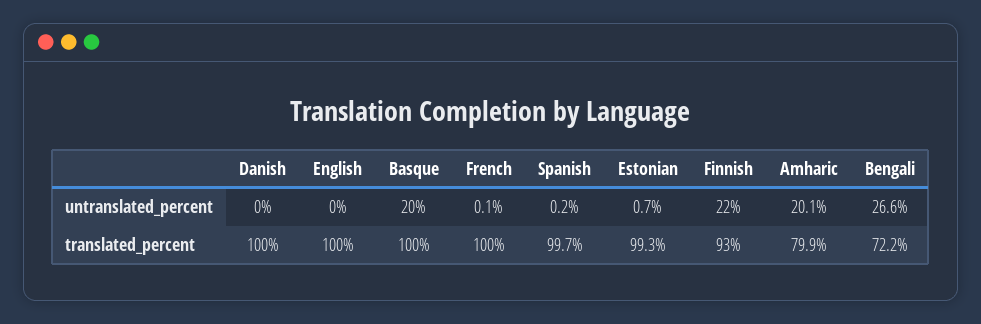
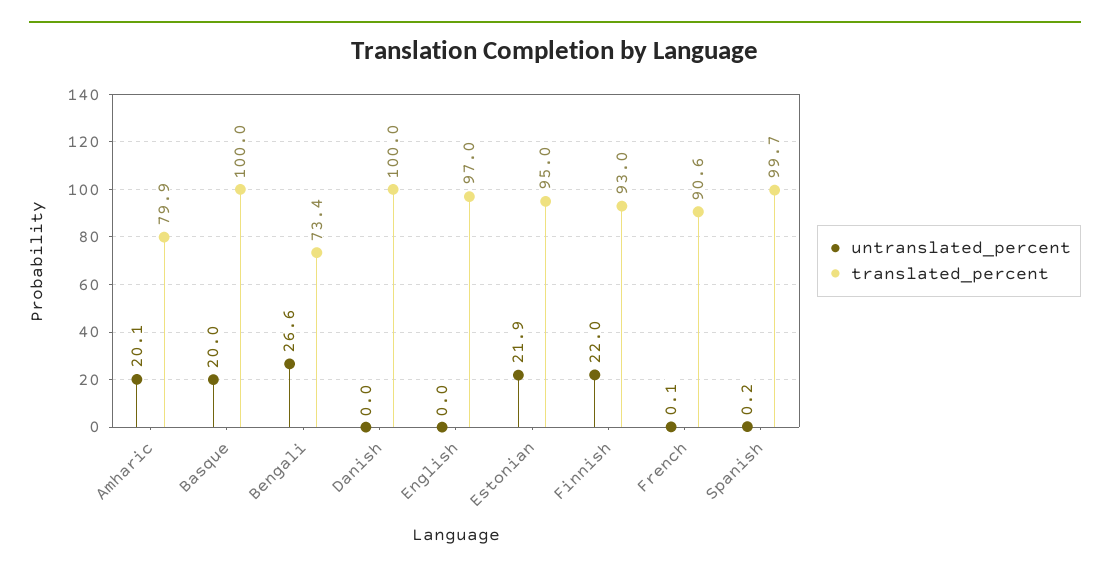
untranslated_percent, Estonian: 0.7 -> 21.9
translated_percent, English: 100 -> 97
translated_percent, French: 100 -> 90.6
translated_percent, Estonian: 99.3 -> 95
translated_percent, Bengali: 72.2 -> 73.4

